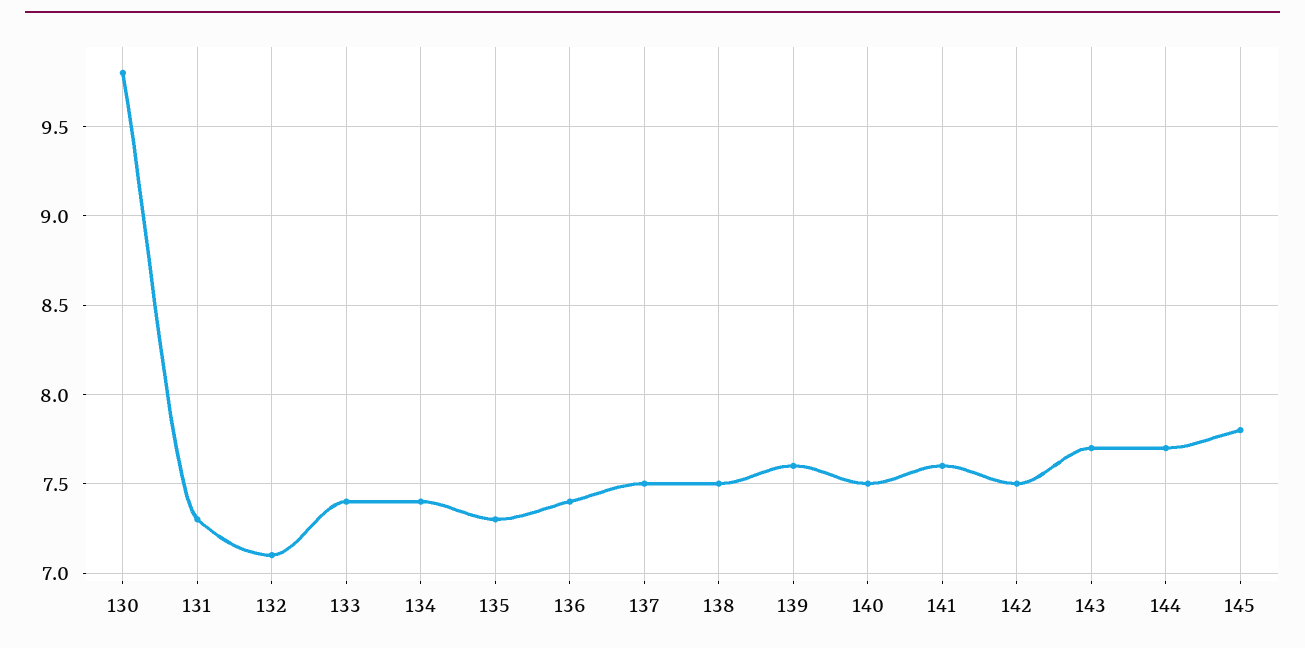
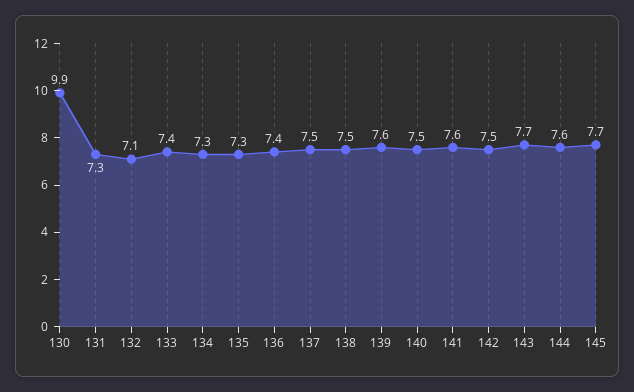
130: 9.8 -> 9.9
134: 7.4 -> 7.3
144: 7.7 -> 7.6
145: 7.8 -> 7.7

